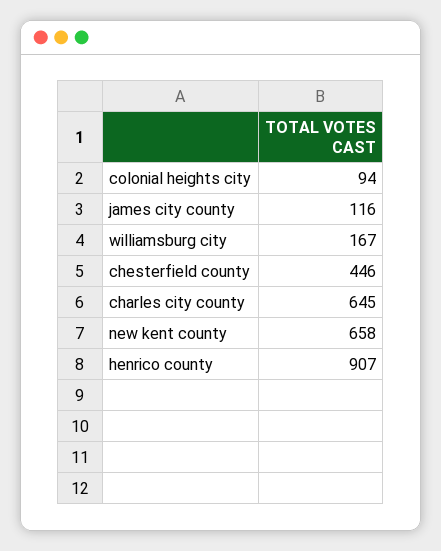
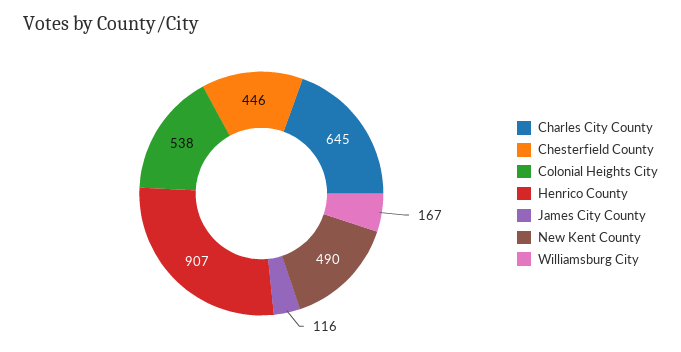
colonial heights city: 94 -> 538
new kent county: 658 -> 490

